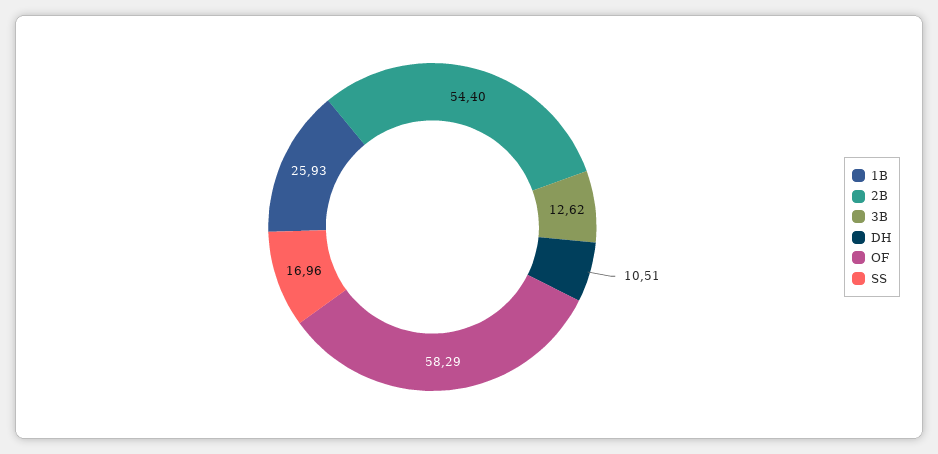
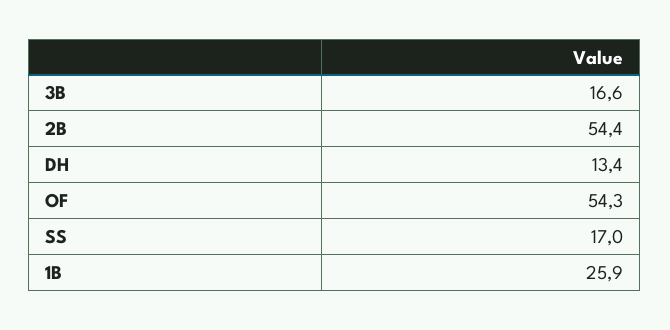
3B: 12.62 -> 16.6
DH: 10.51 -> 13.4
OF: 58.29 -> 54.3

